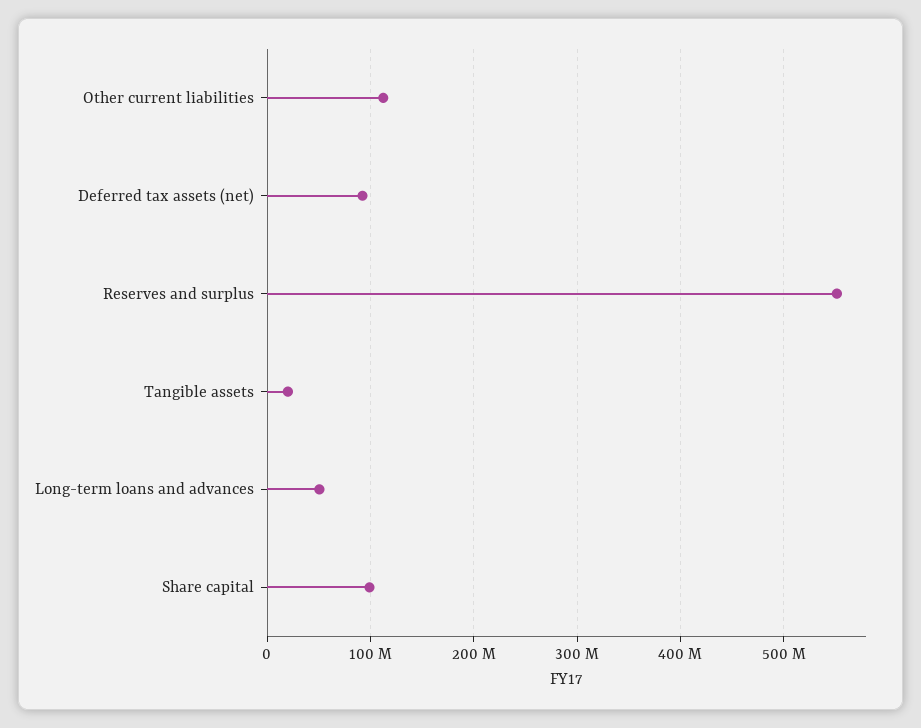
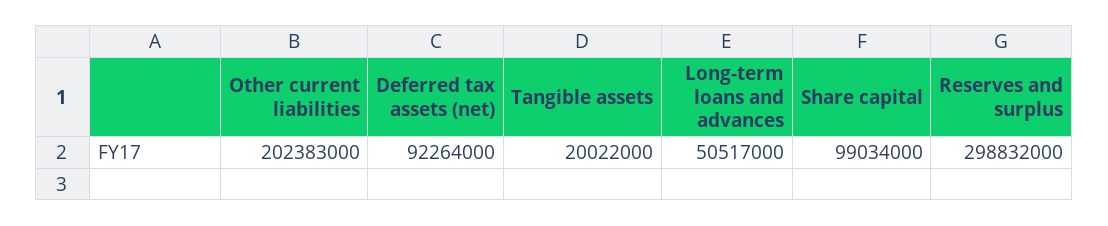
Other current liabilities: 110000000 -> 202383000
Reserves and surplus: 550000000 -> 298832000

